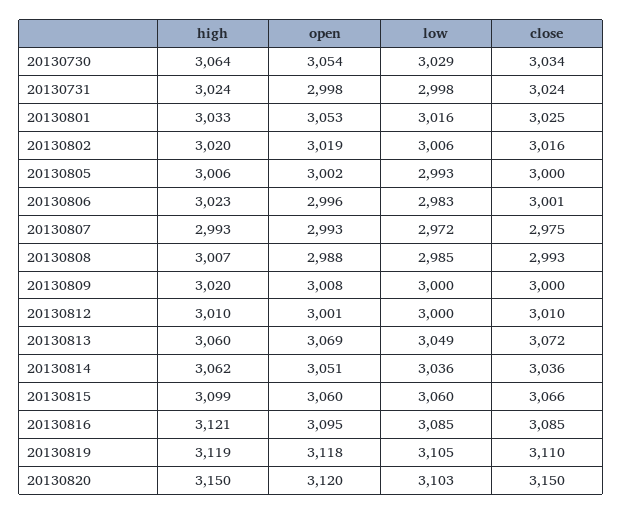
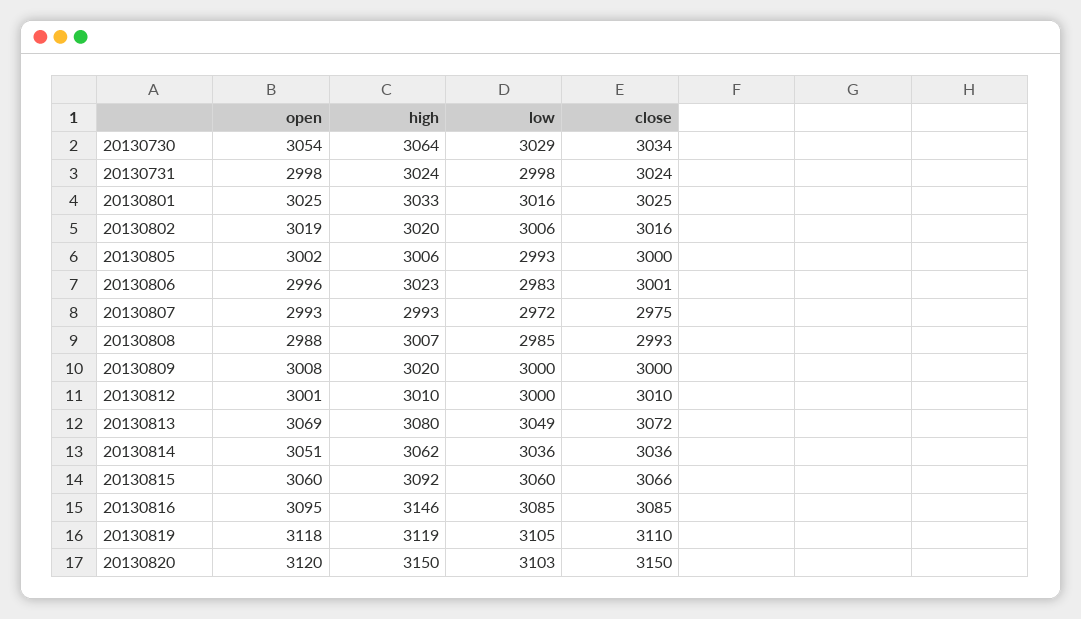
open, 20130801: 3053 -> 3025
high, 20130813: 3060 -> 3080
high, 20130815: 3099 -> 3092
high, 20130816: 3121 -> 3146

